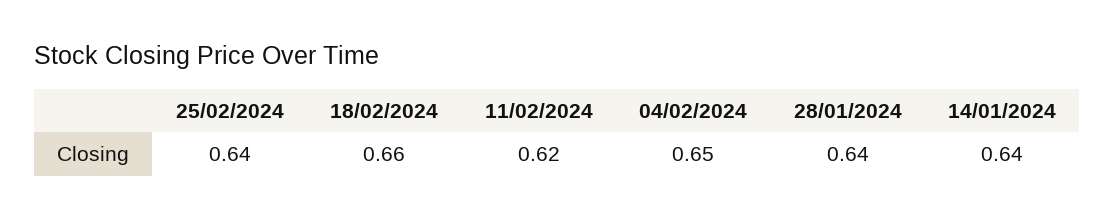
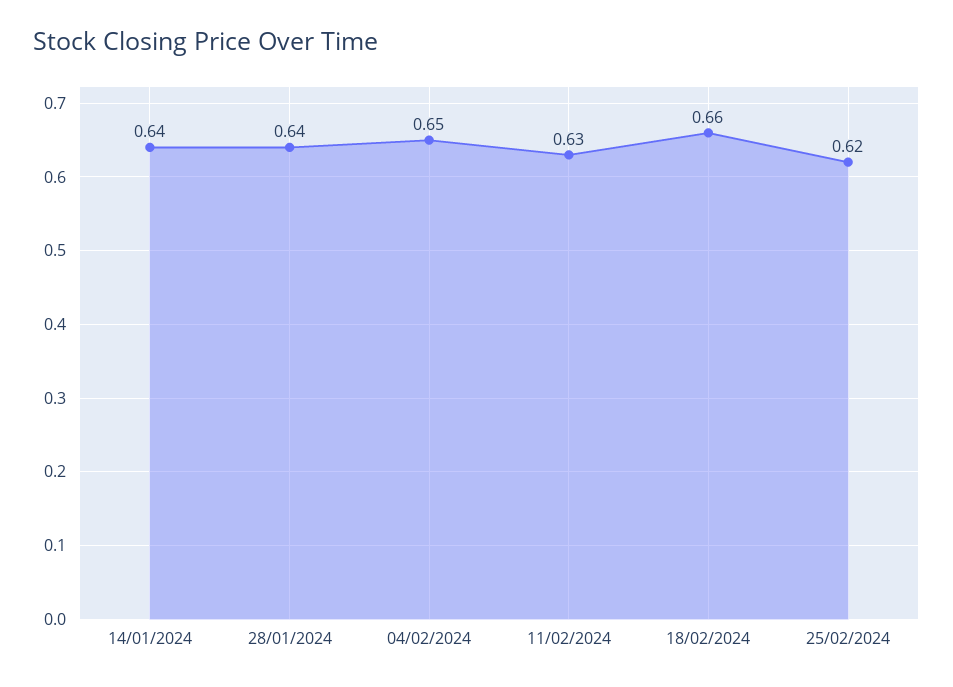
25/02/2024: 0.64 -> 0.62
11/02/2024: 0.62 -> 0.63

